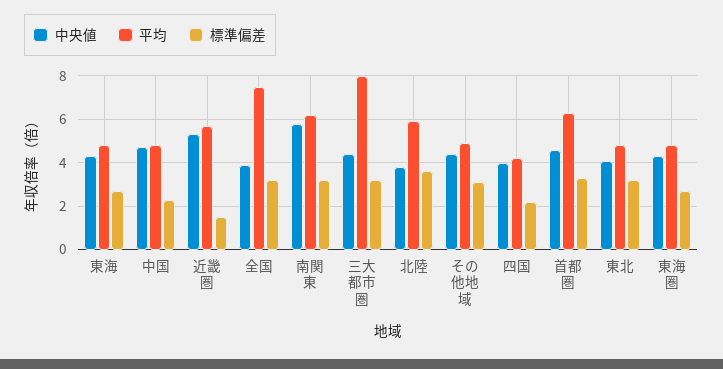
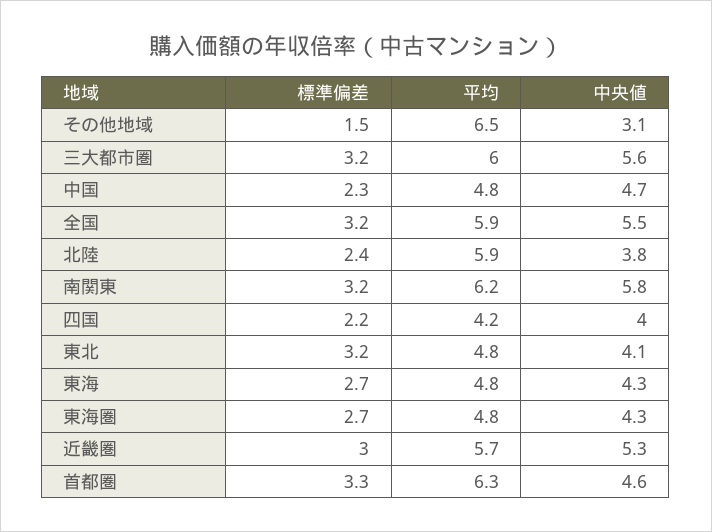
標準偏差, 近畿圏: 1.5 -> 3
中央値, 全国: 4 -> 5.5
平均, 全国: 7.5 -> 5.9
中央値, 三大都市圏: 4.5 -> 5.6
平均, 三大都市圏: 8 -> 6
標準偏差, 北陸: 3.5 -> 2.4
中央値, その他地域: 4.5 -> 3.1
平均, その他地域: 5 -> 6.5
標準偏差, その他地域: 3 -> 1.5

